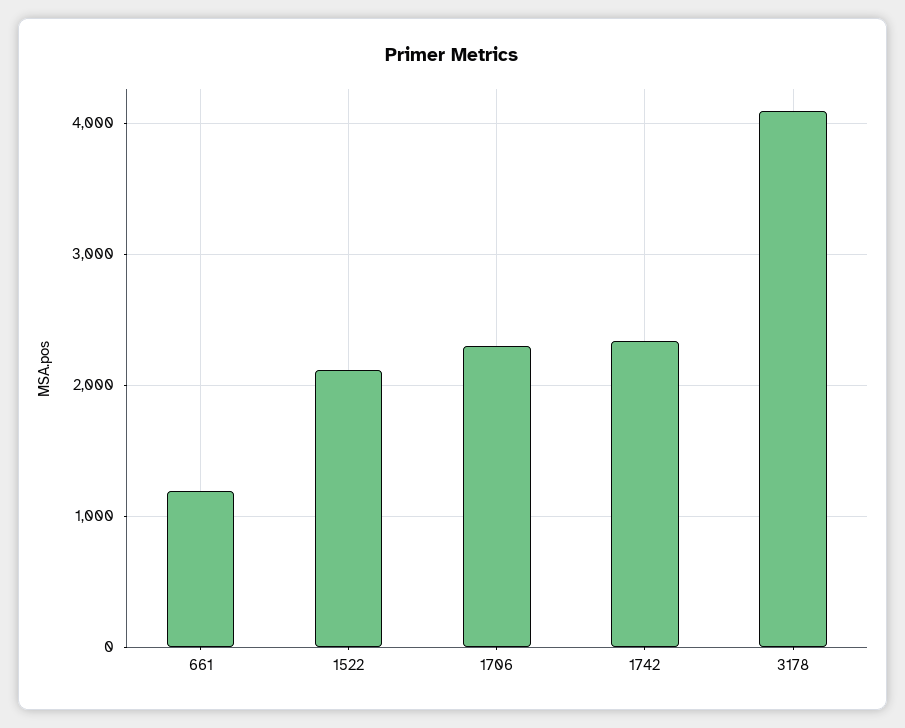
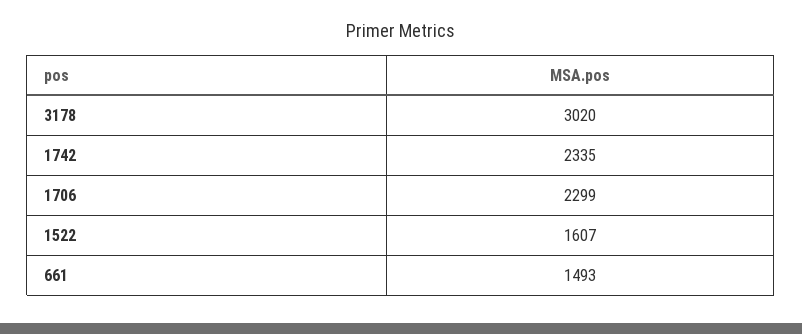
661: 1200 -> 1493
1522: 2100 -> 1607
3178: 4100 -> 3020

